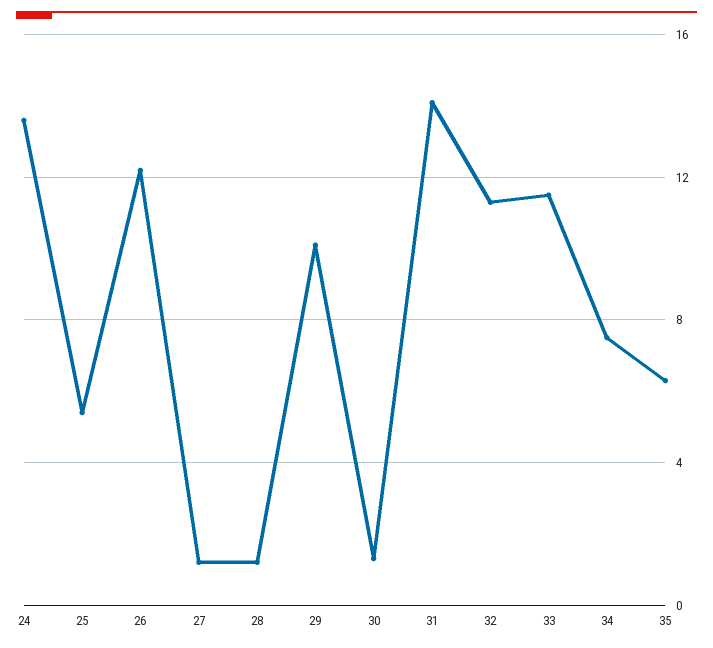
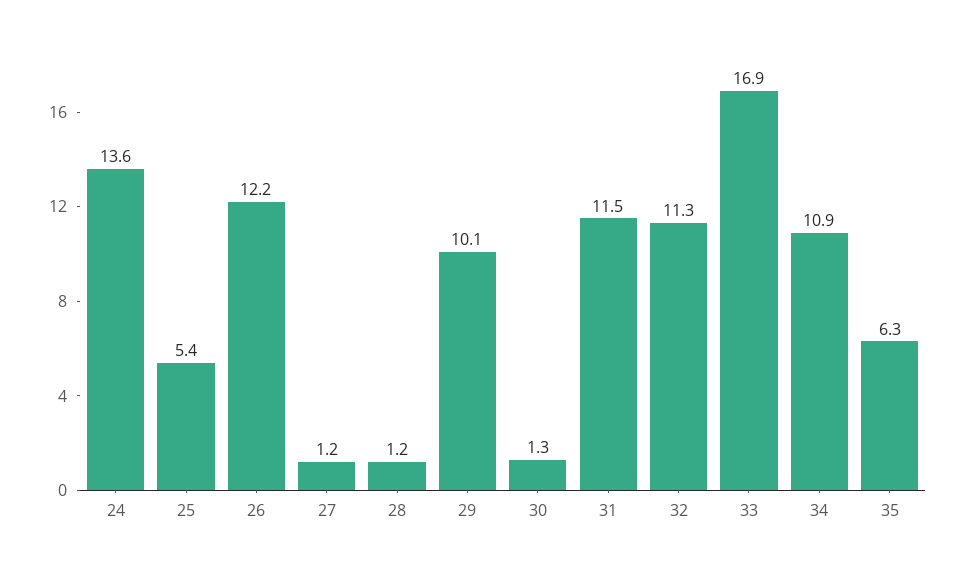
31: 14 -> 11.5
33: 11.5 -> 16.9
34: 7.5 -> 10.9

